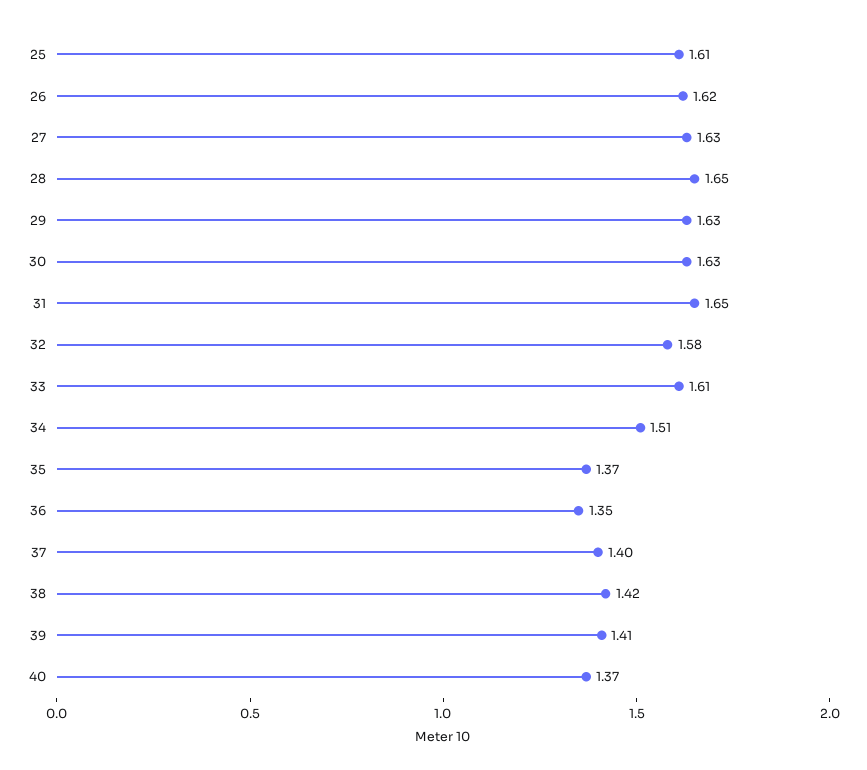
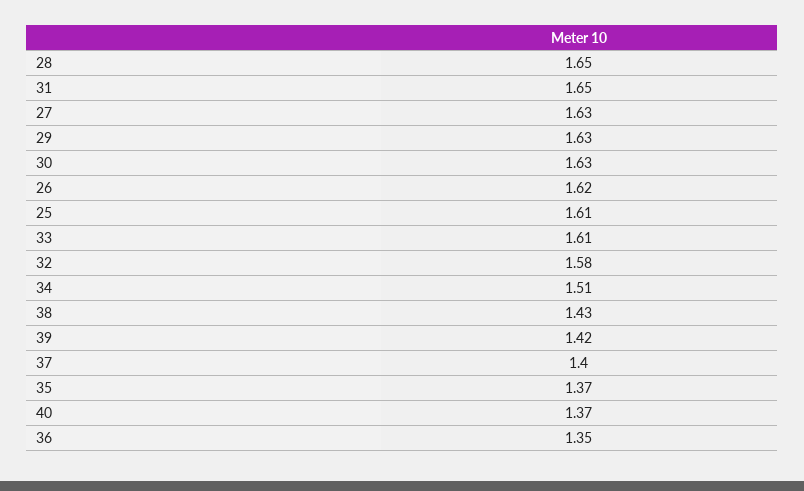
38: 1.42 -> 1.43
39: 1.41 -> 1.42

